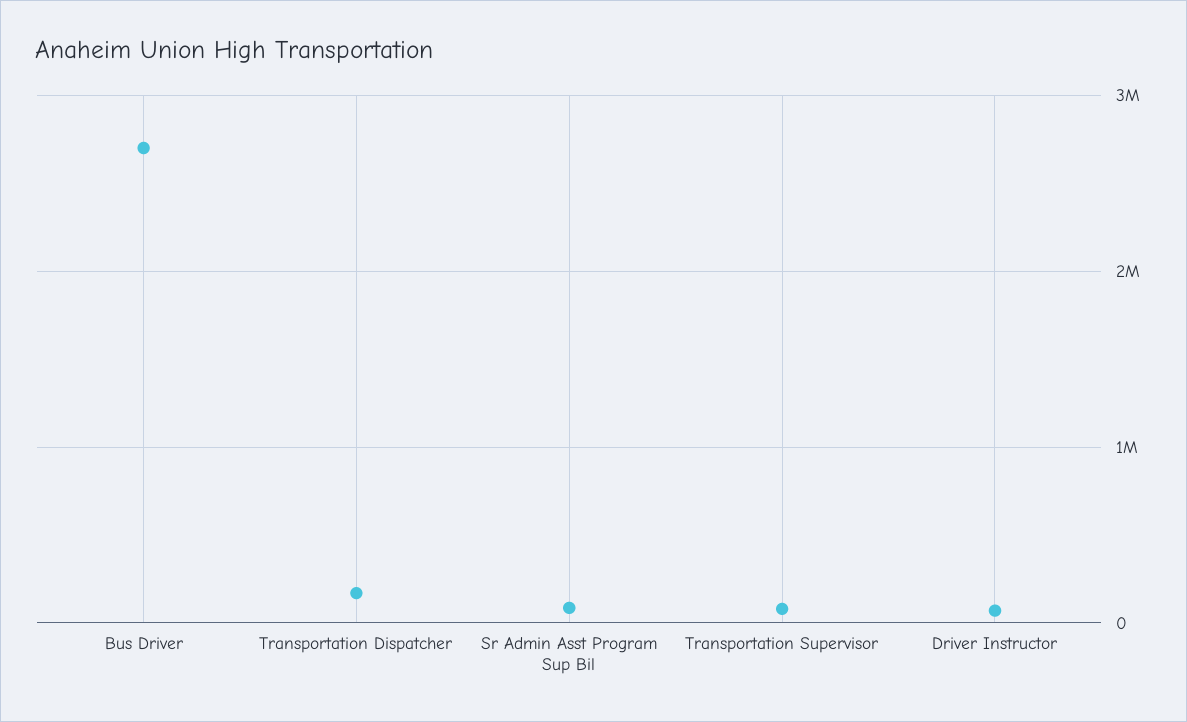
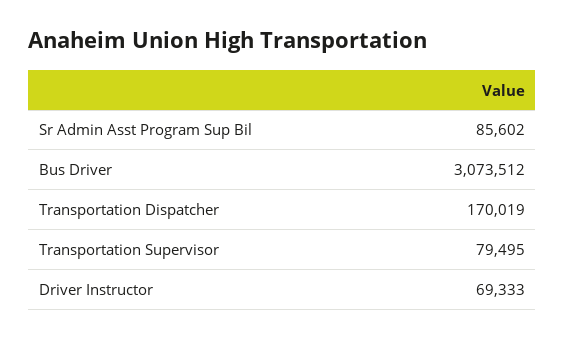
Bus Driver: 2700000 -> 3073512

